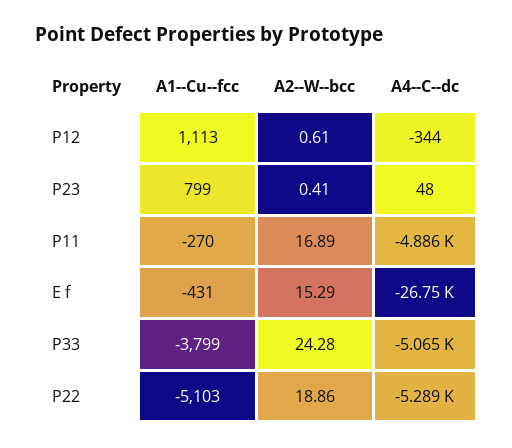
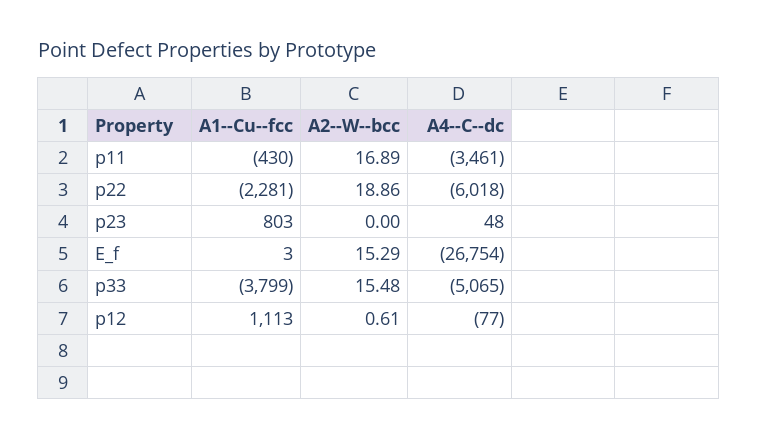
A4--C--dc, P12: -344 -> -77
A1--Cu--fcc, P23: 799 -> 803
A2--W--bcc, P23: 0.41 -> 0
A1--Cu--fcc, P11: -270 -> -430
A4--C--dc, P11: -4886 -> -3461
A1--Cu--fcc, E f: -431 -> 3
A2--W--bcc, P33: 24.28 -> 15.48
A1--Cu--fcc, P22: -5103 -> -2281
A4--C--dc, P22: -5289 -> -6018

